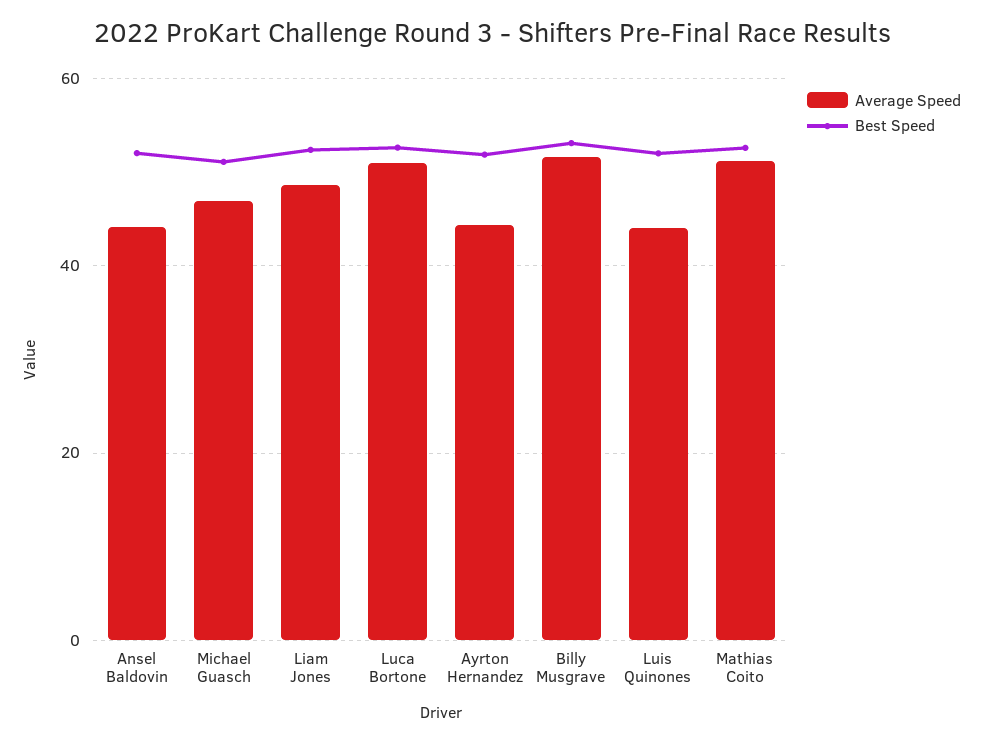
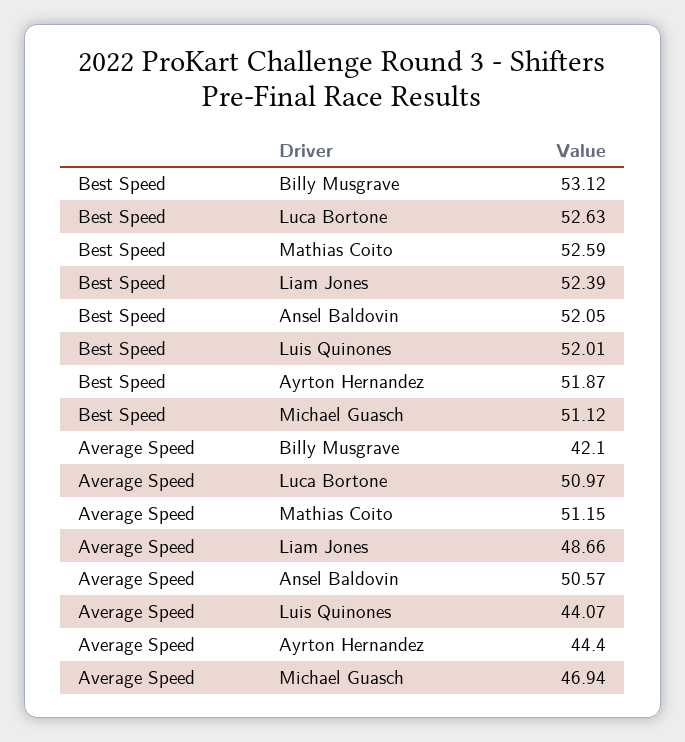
Average Speed, Ansel Baldovin: 44 -> 50.57
Average Speed, Billy Musgrave: 52 -> 42.1

